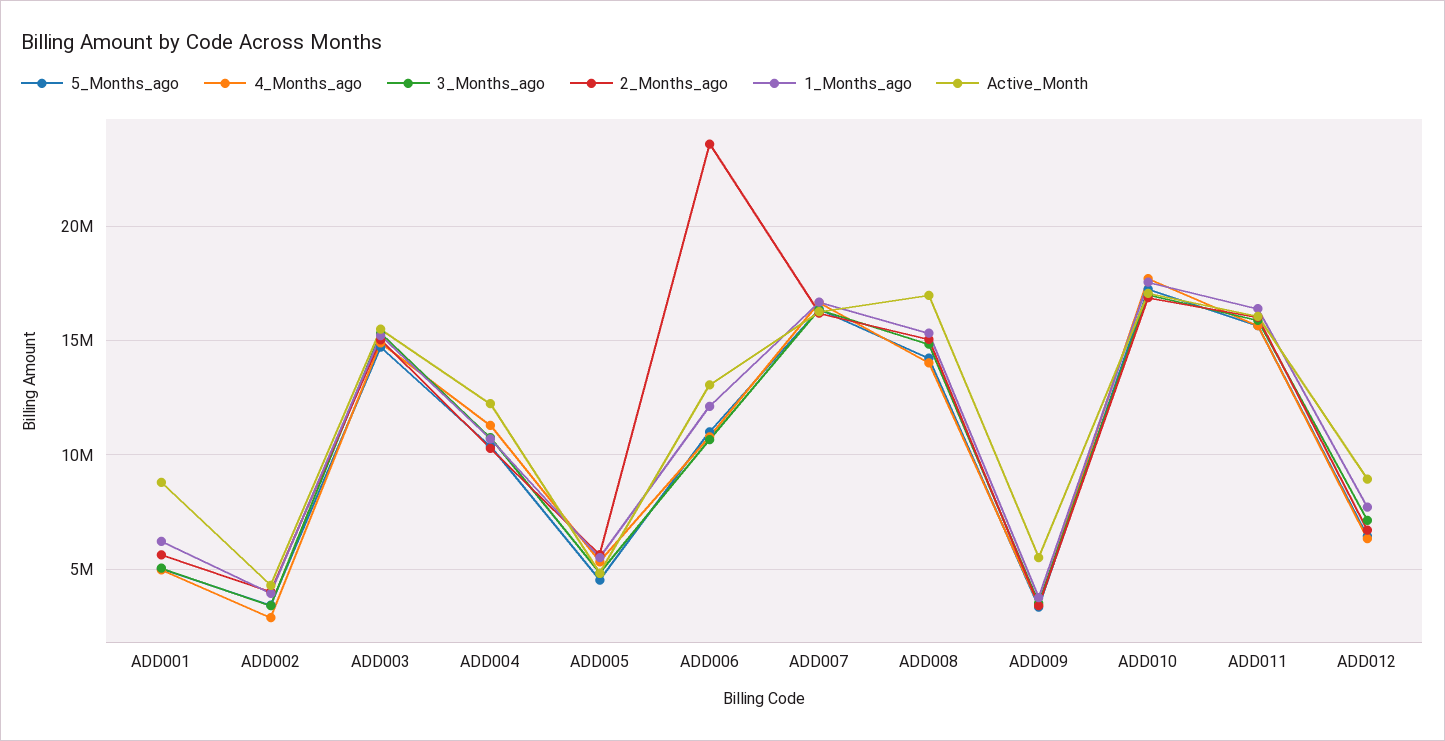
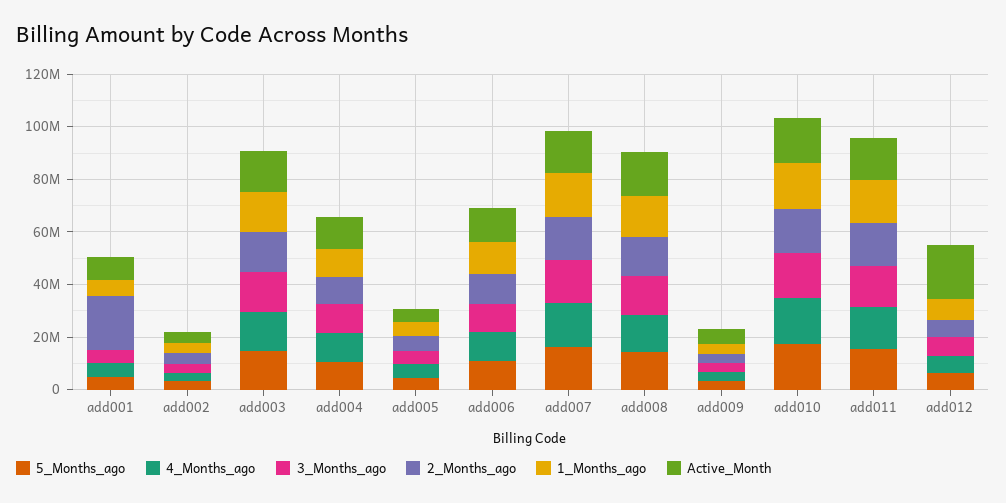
2_Months_ago, ADD001: 5500000 -> 20000000
2_Months_ago, ADD006: 23500000 -> 10000000
Active_Month, ADD012: 9000000 -> 20000000

